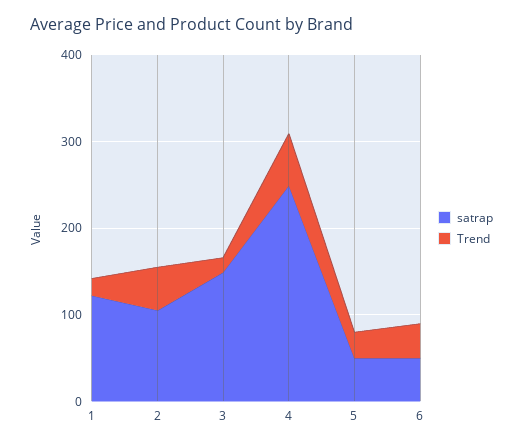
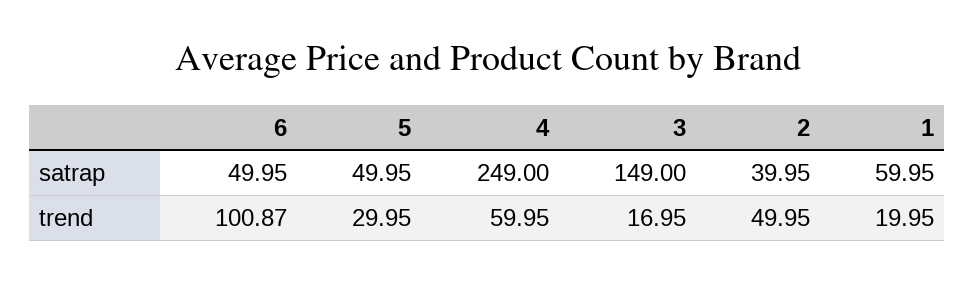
satrap, 1: 120 -> 59.95
satrap, 2: 100 -> 39.95
Trend, 6: 40 -> 100.87

